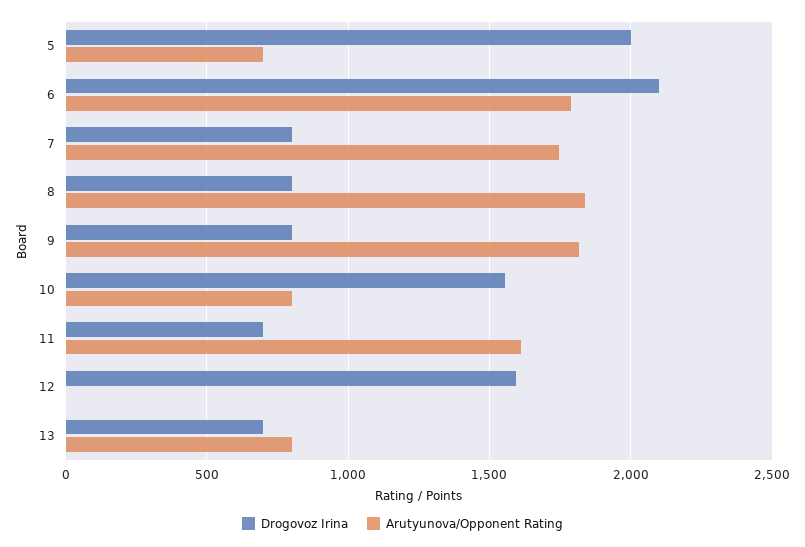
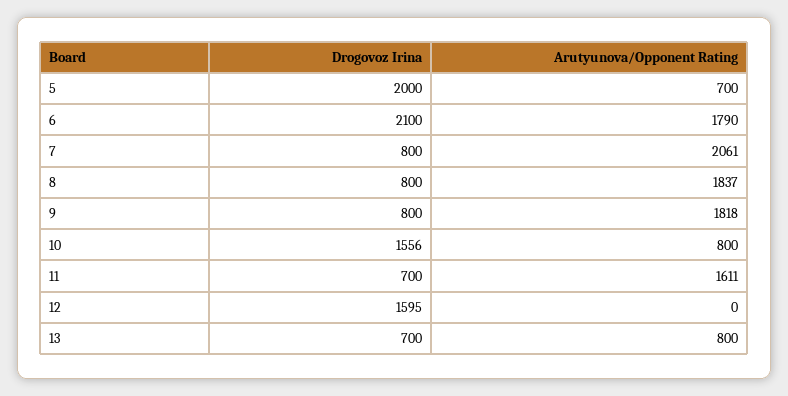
Arutyunova/Opponent Rating, 7: 1750 -> 2061

